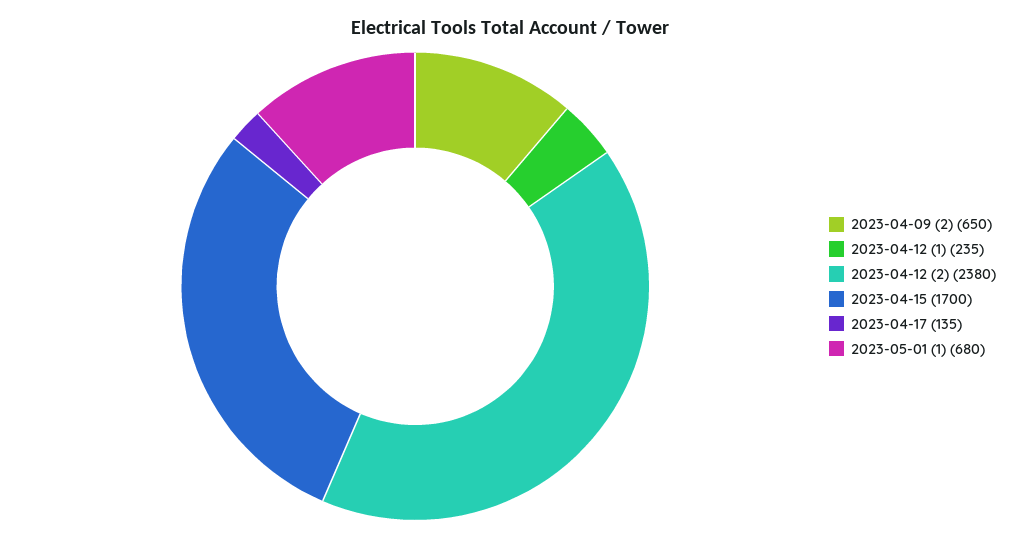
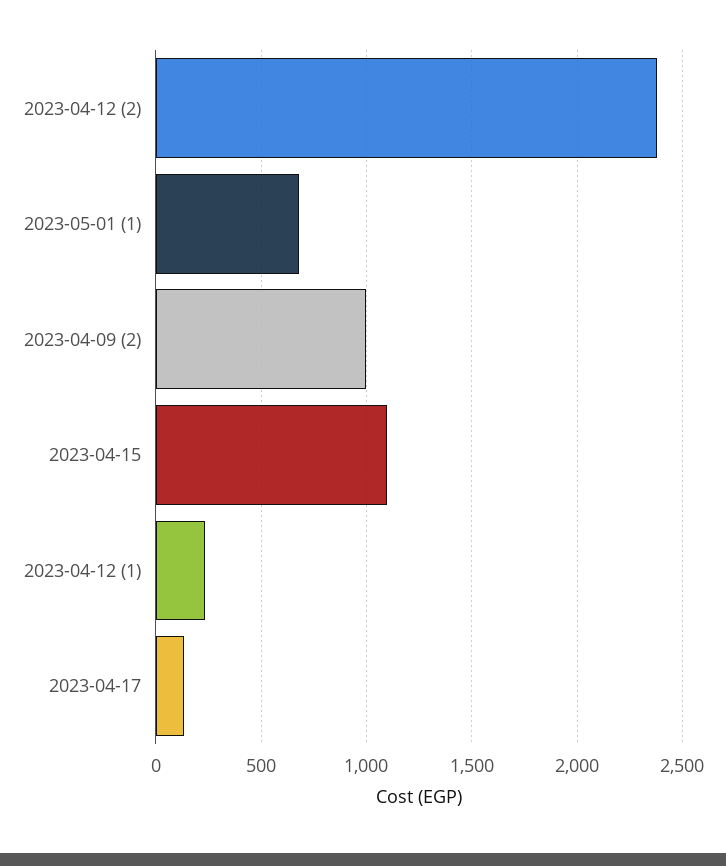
2023-04-09 (2): 650 -> 1000
2023-04-15: 1700 -> 1100

